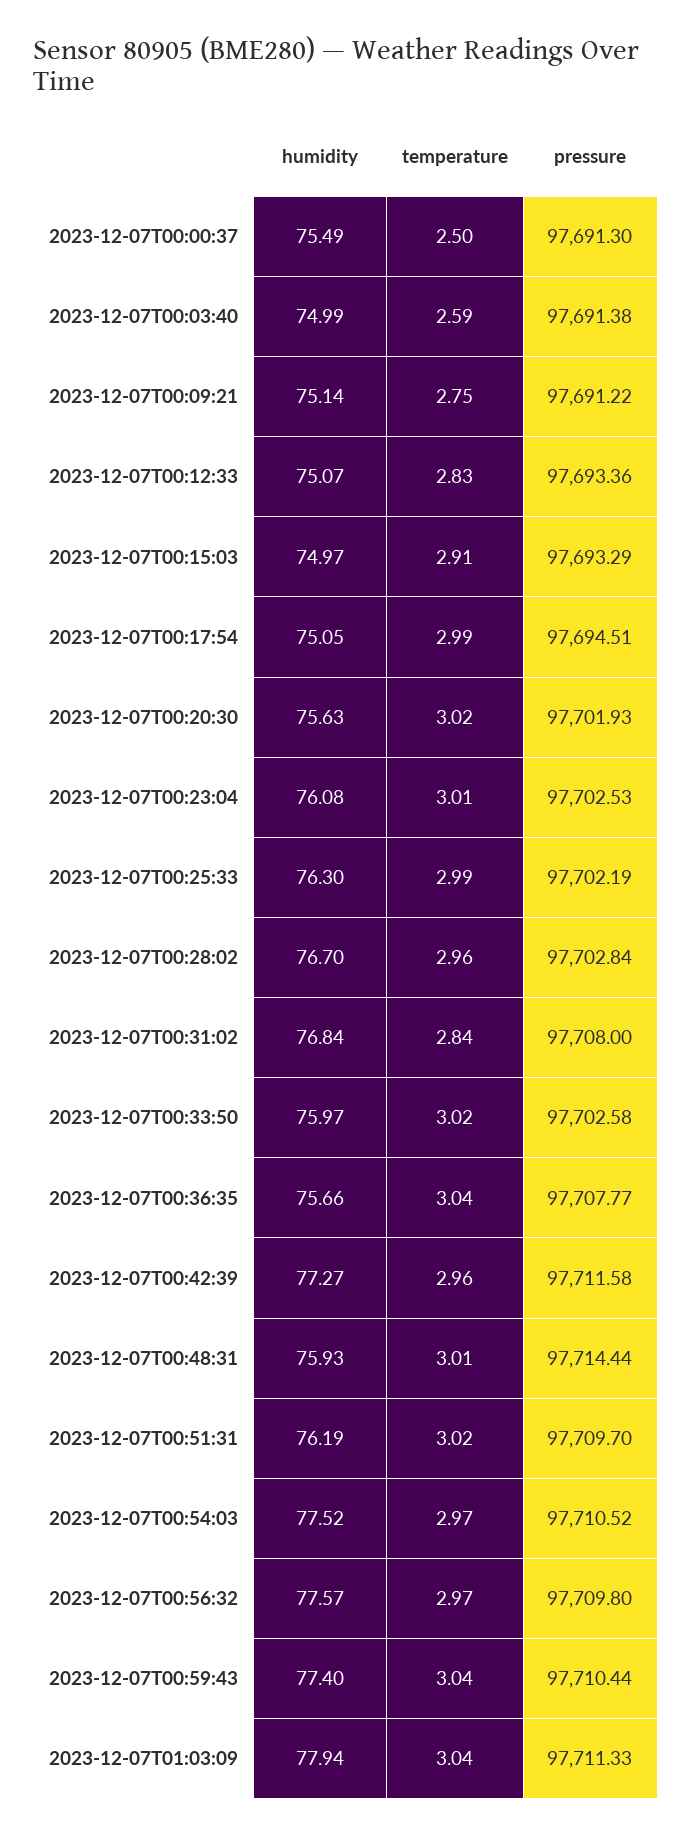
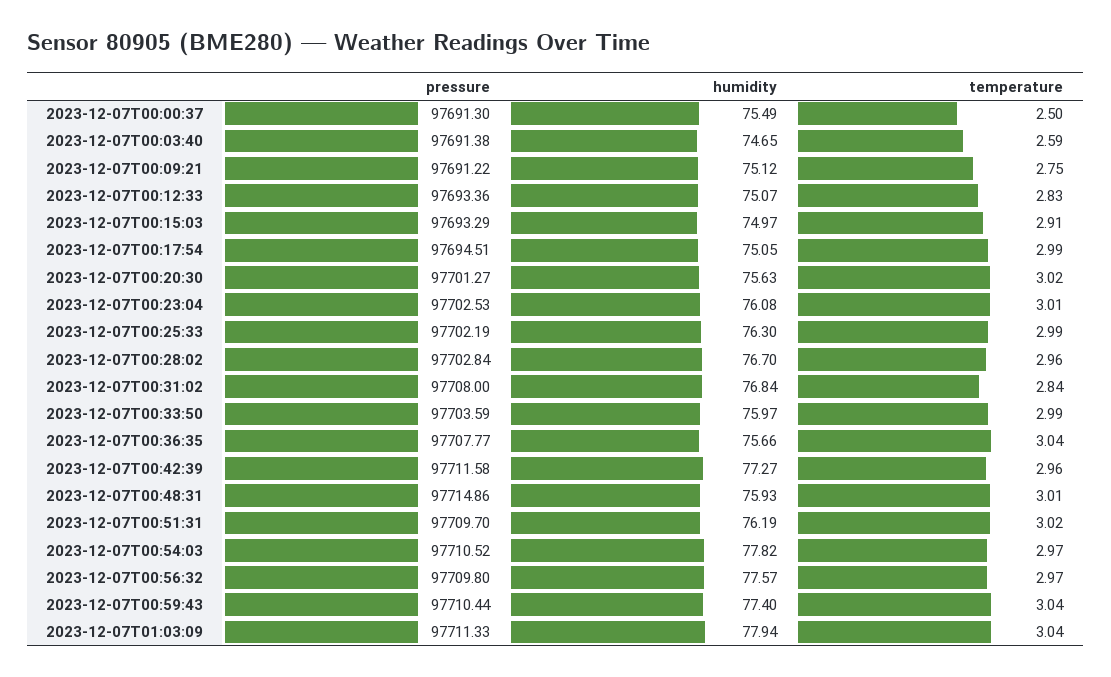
humidity, 2023-12-07T00:03:40: 74.99 -> 74.65
humidity, 2023-12-07T00:09:21: 75.14 -> 75.12
pressure, 2023-12-07T00:20:30: 97701.93 -> 97701.27
temperature, 2023-12-07T00:33:50: 3.02 -> 2.99
pressure, 2023-12-07T00:33:50: 97702.58 -> 97703.59
pressure, 2023-12-07T00:48:31: 97714.44 -> 97714.86
humidity, 2023-12-07T00:54:03: 77.52 -> 77.82

